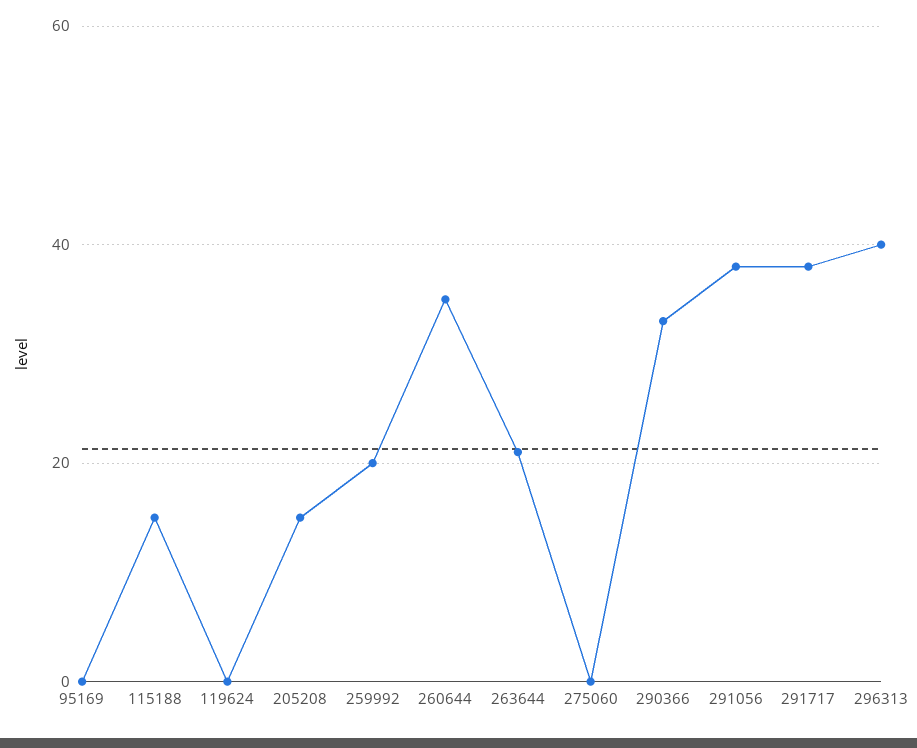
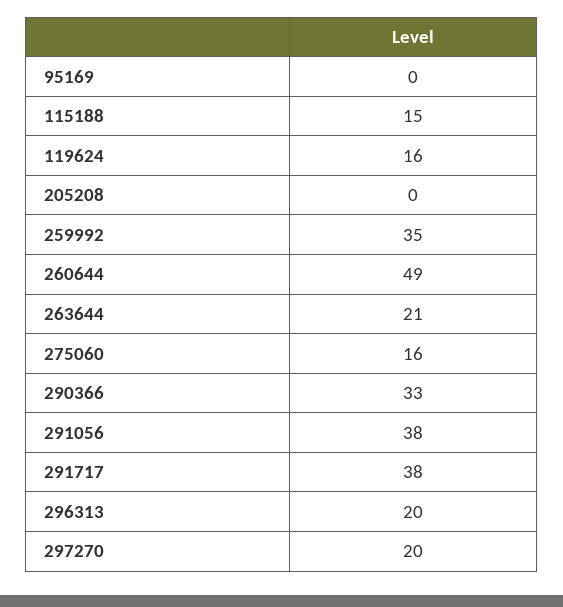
119624: 0 -> 16
205208: 15 -> 0
259992: 20 -> 35
260644: 35 -> 49
275060: 0 -> 16
296313: 40 -> 20
297270: none -> 20

